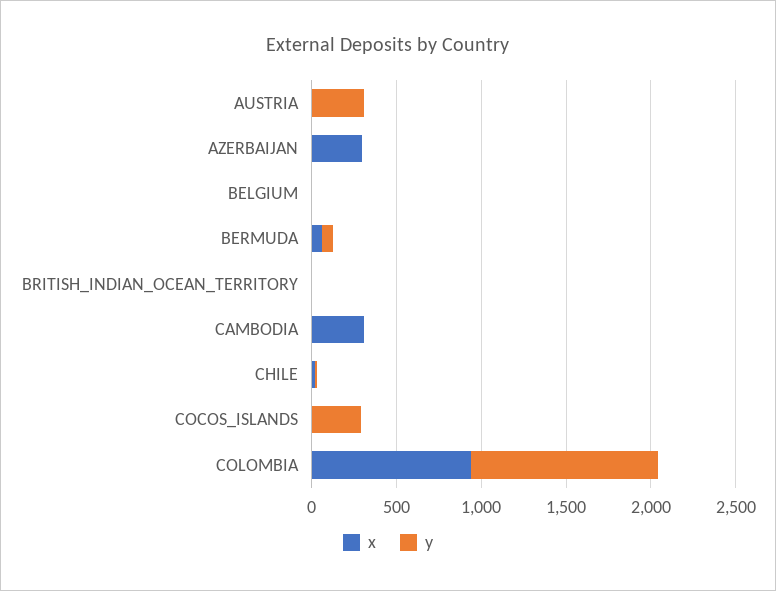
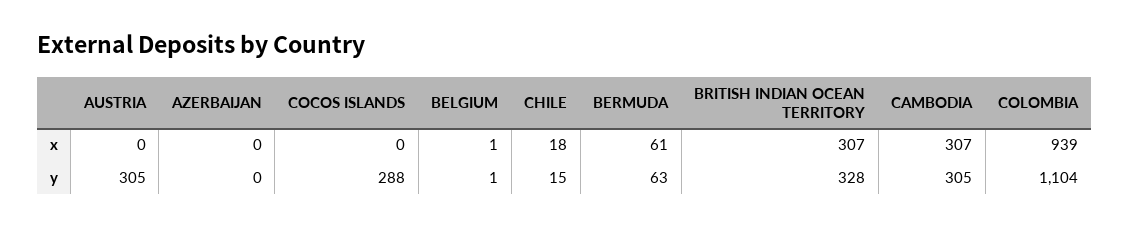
x, AZERBAIJAN: 300 -> 0
x, BRITISH_INDIAN_OCEAN_TERRITORY: 0 -> 307
y, BRITISH_INDIAN_OCEAN_TERRITORY: 0 -> 328
y, CAMBODIA: 0 -> 305

